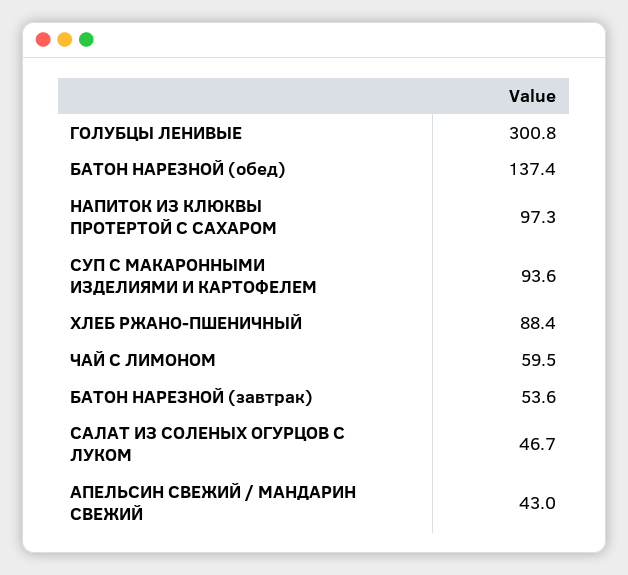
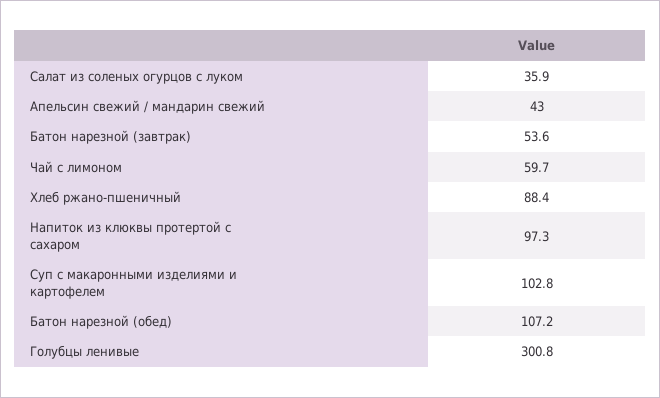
БАТОН НАРЕЗНОЙ (обед): 137.4 -> 107.2
СУП С МАКАРОННЫМИ ИЗДЕЛИЯМИ И КАРТОФЕЛЕМ: 93.6 -> 102.8
ЧАЙ С ЛИМОНОМ: 59.5 -> 59.7
САЛАТ ИЗ СОЛЕНЫХ ОГУРЦОВ С ЛУКОМ: 46.7 -> 35.9

